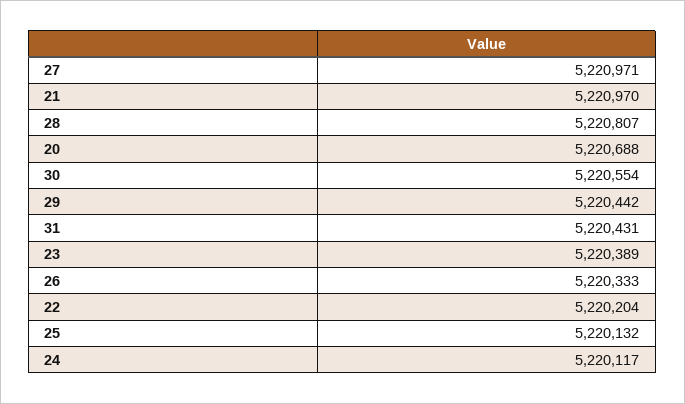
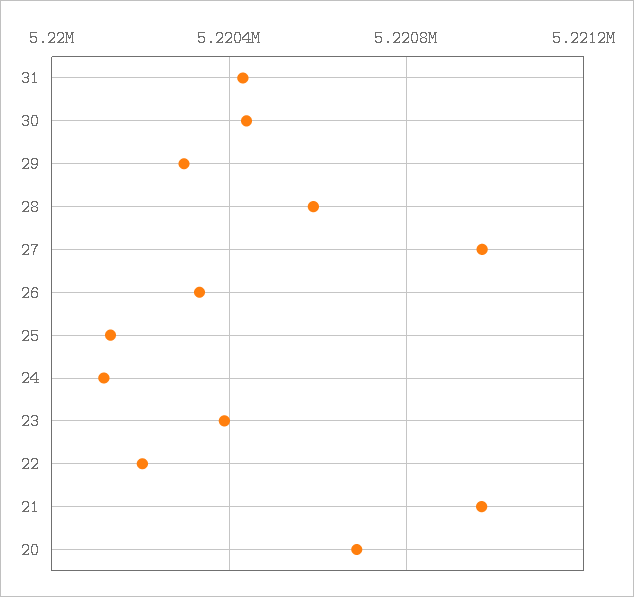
28: 5220807 -> 5220600
30: 5220554 -> 5220450
29: 5220442 -> 5220300

